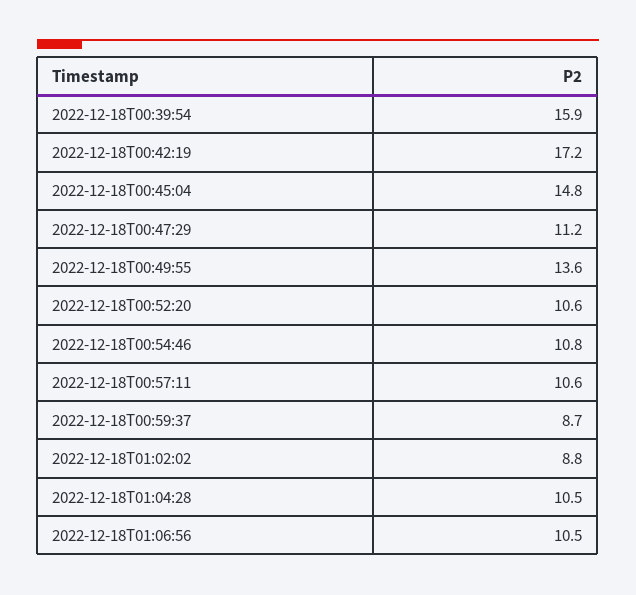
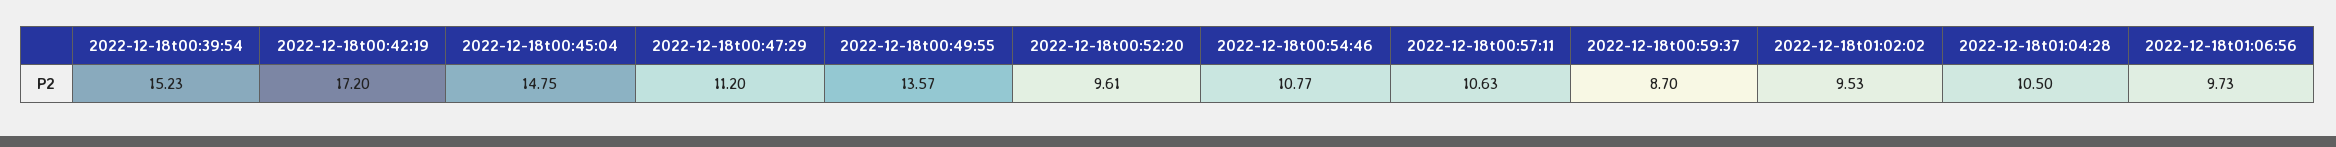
2022-12-18T00:39:54: 15.9 -> 15.23
2022-12-18T00:52:20: 10.6 -> 9.61
2022-12-18T01:02:02: 8.8 -> 9.53
2022-12-18T01:06:56: 10.5 -> 9.73

